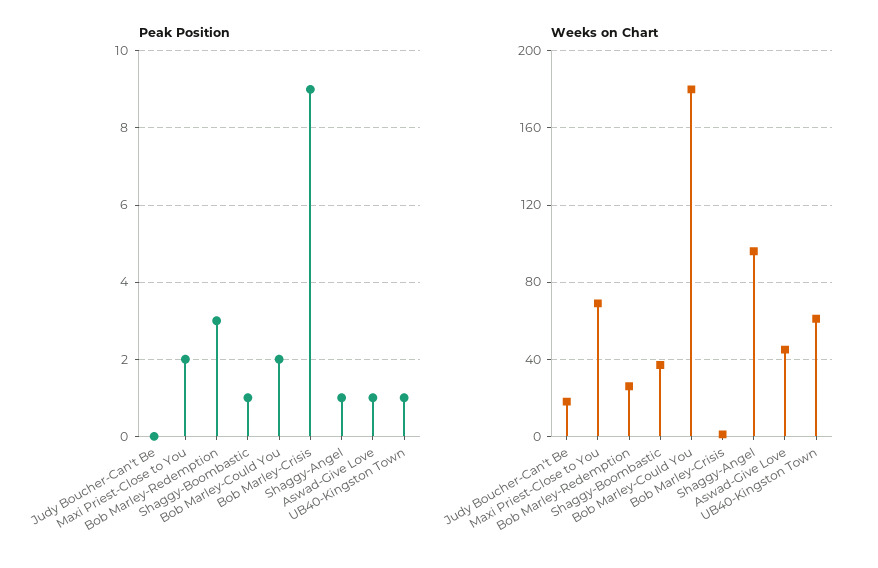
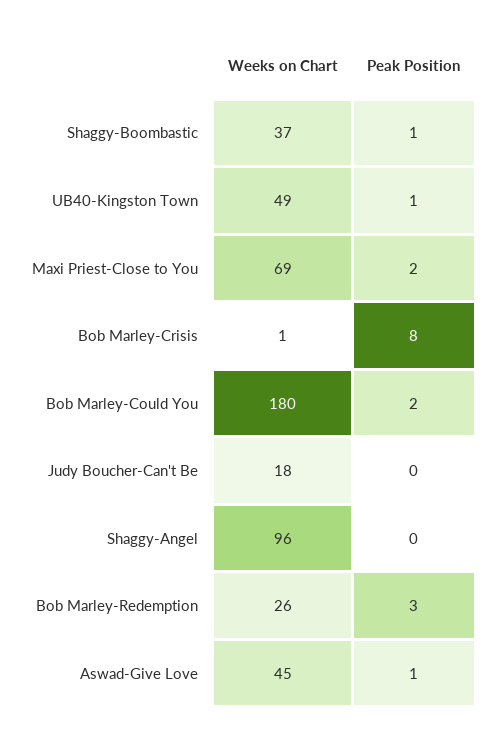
Peak Position, Bob Marley-Crisis: 9 -> 8
Peak Position, Shaggy-Angel: 1 -> 0
Weeks on Chart, UB40-Kingston Town: 60 -> 49

